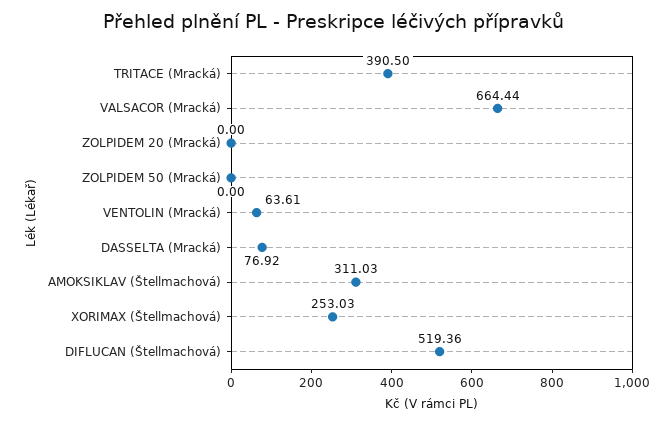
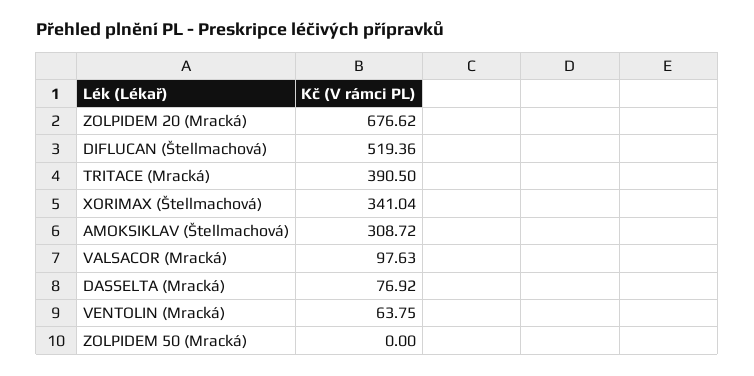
VALSACOR (Mracká): 664.44 -> 97.63
ZOLPIDEM 20 (Mracká): 0 -> 676.62
VENTOLIN (Mracká): 63.61 -> 63.75
AMOKSIKLAV (Štellmachová): 311.03 -> 308.72
XORIMAX (Štellmachová): 253.03 -> 341.04

